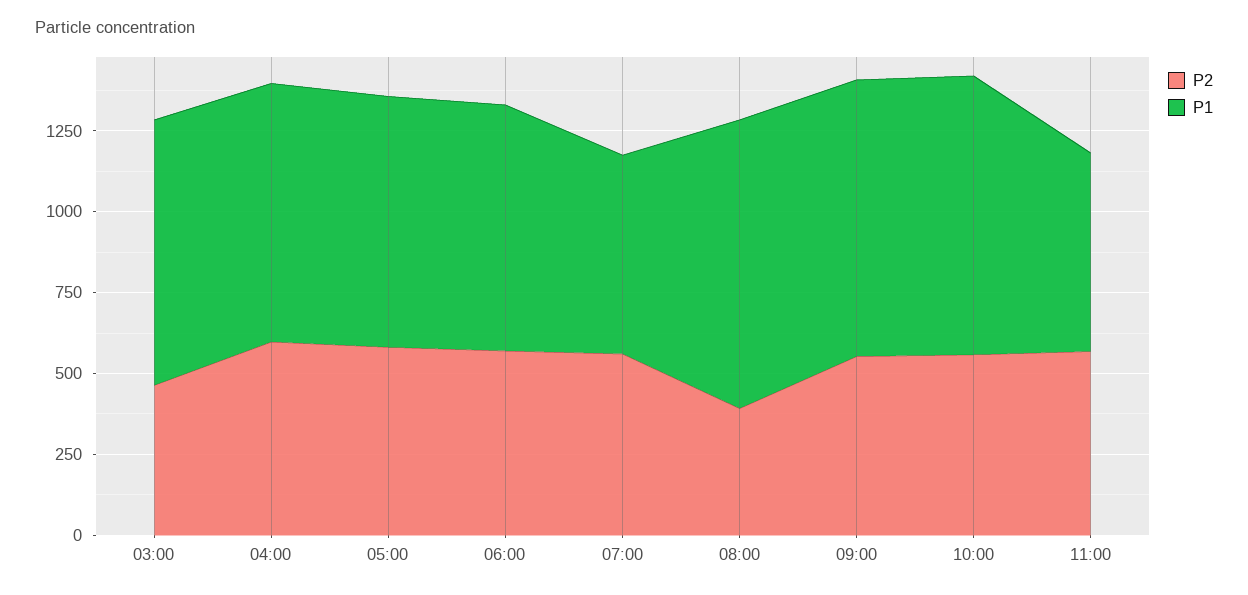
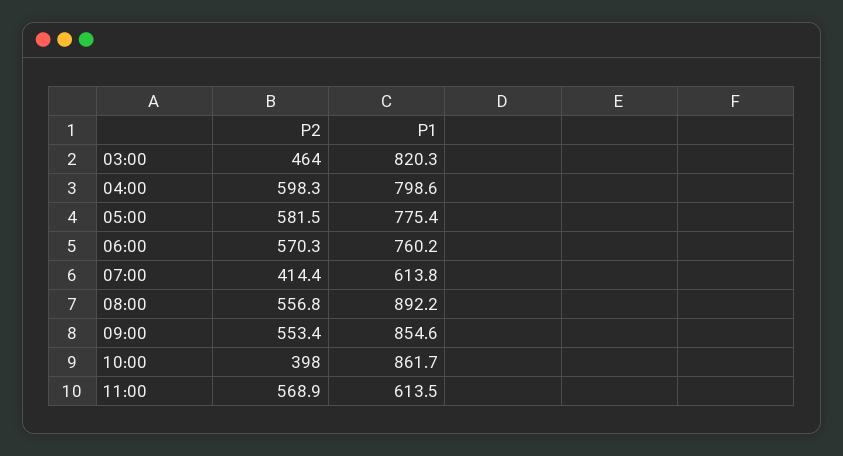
P2, 07:00: 550 -> 414.4
P2, 08:00: 400 -> 556.8
P2, 10:00: 550 -> 398

